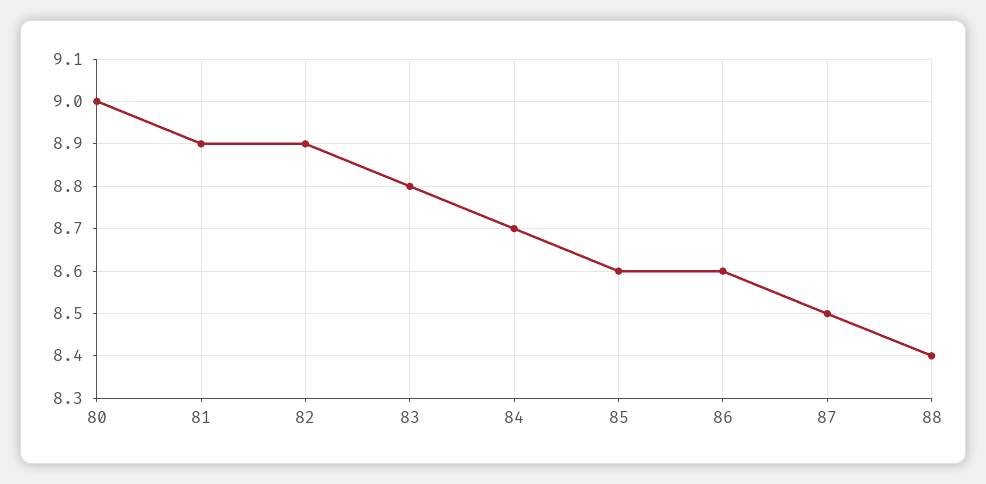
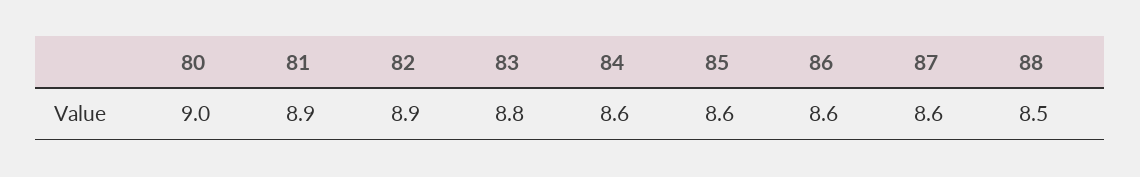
84: 8.7 -> 8.6
87: 8.5 -> 8.6
88: 8.4 -> 8.5

